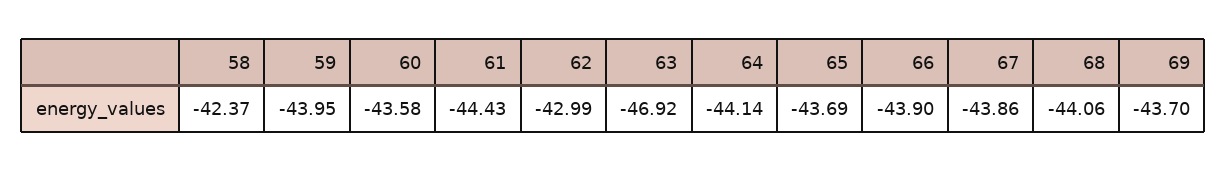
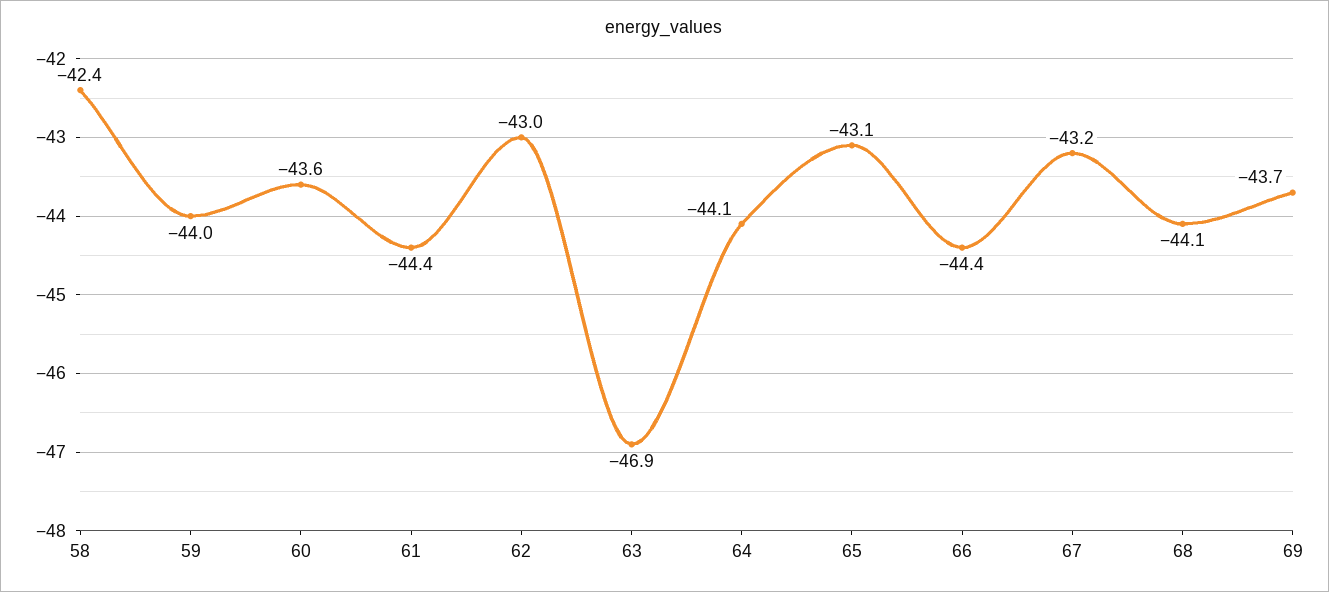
65: -43.69 -> -43.1
66: -43.9 -> -44.4
67: -43.86 -> -43.2

